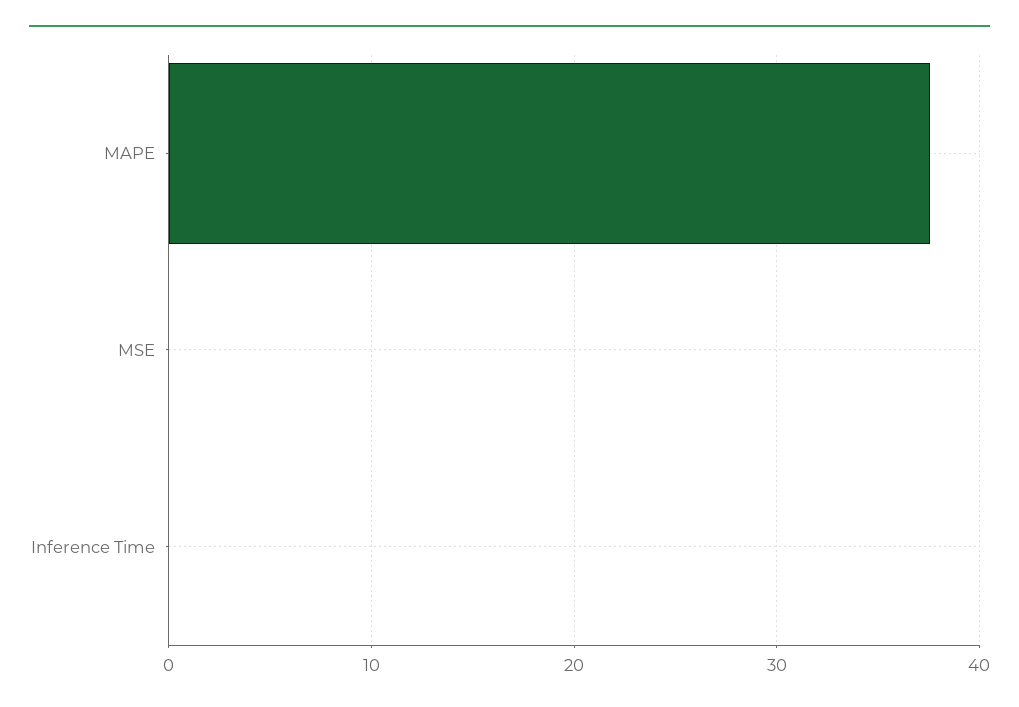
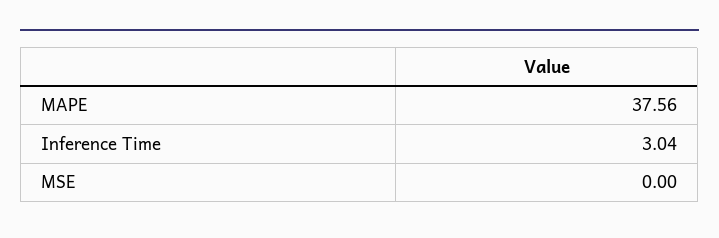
Inference Time: 0 -> 3.04

